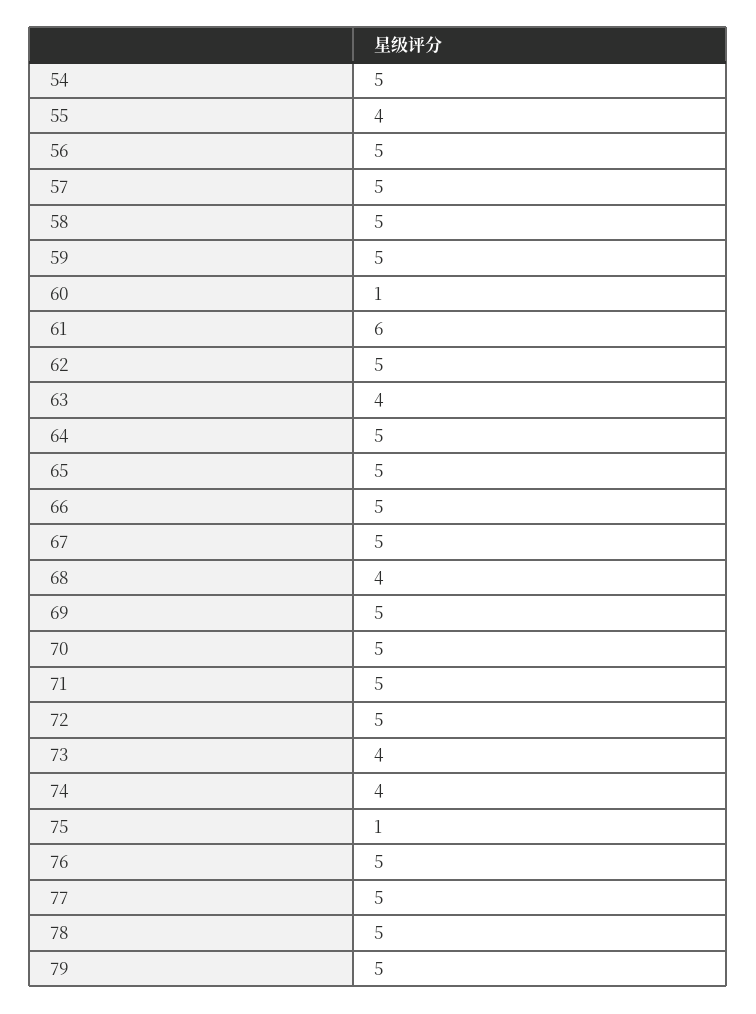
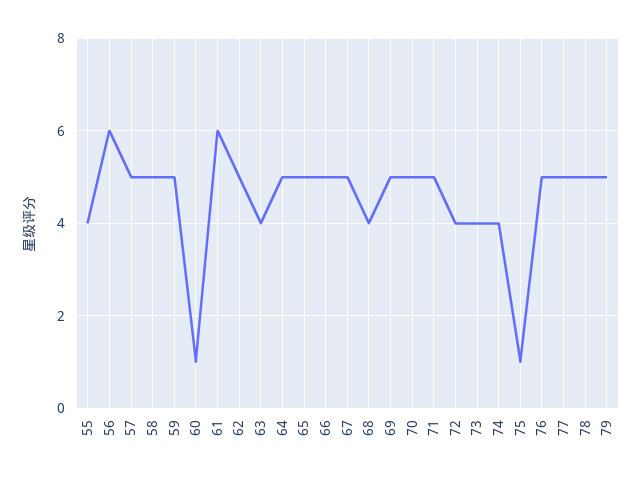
54: 5 -> none
56: 5 -> 6
72: 5 -> 4

